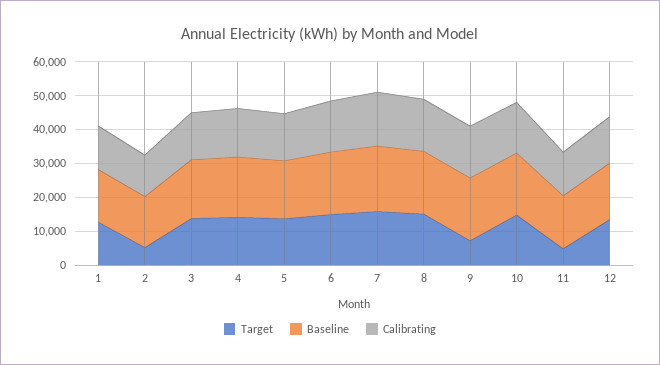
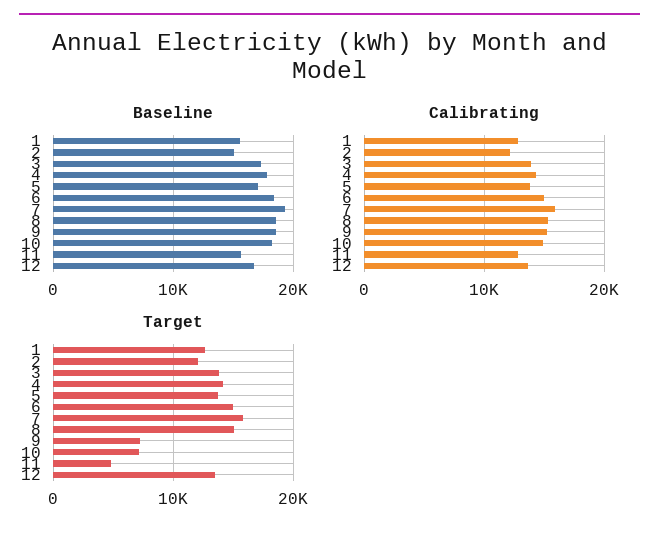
Target, 2: 5000 -> 12000
Target, 10: 15000 -> 7000

